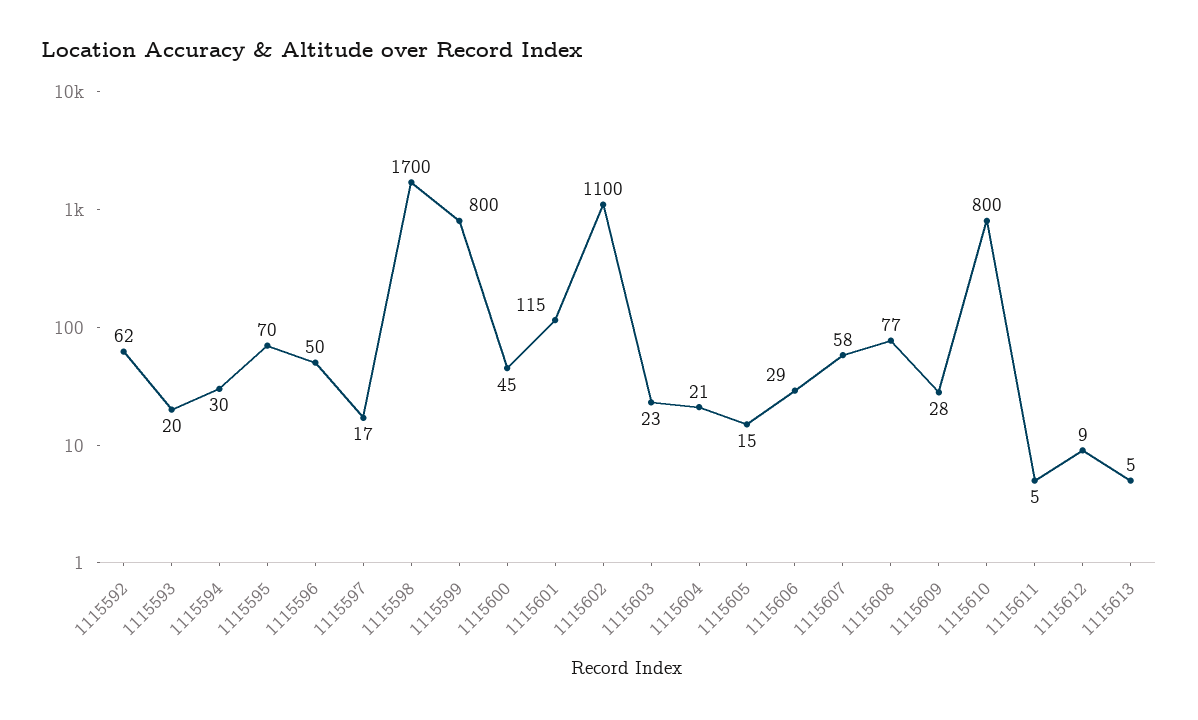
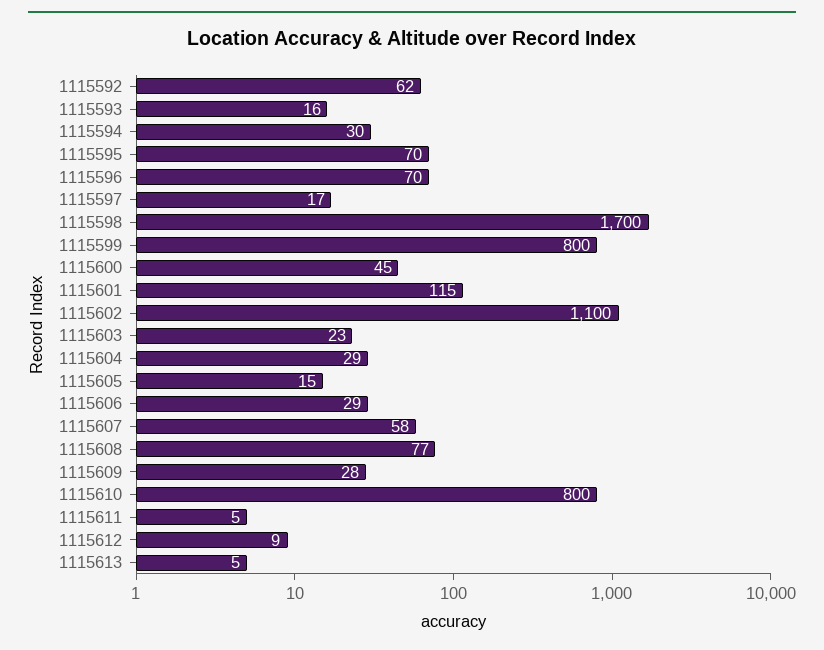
1115593: 20 -> 16
1115596: 50 -> 70
1115604: 21 -> 29

